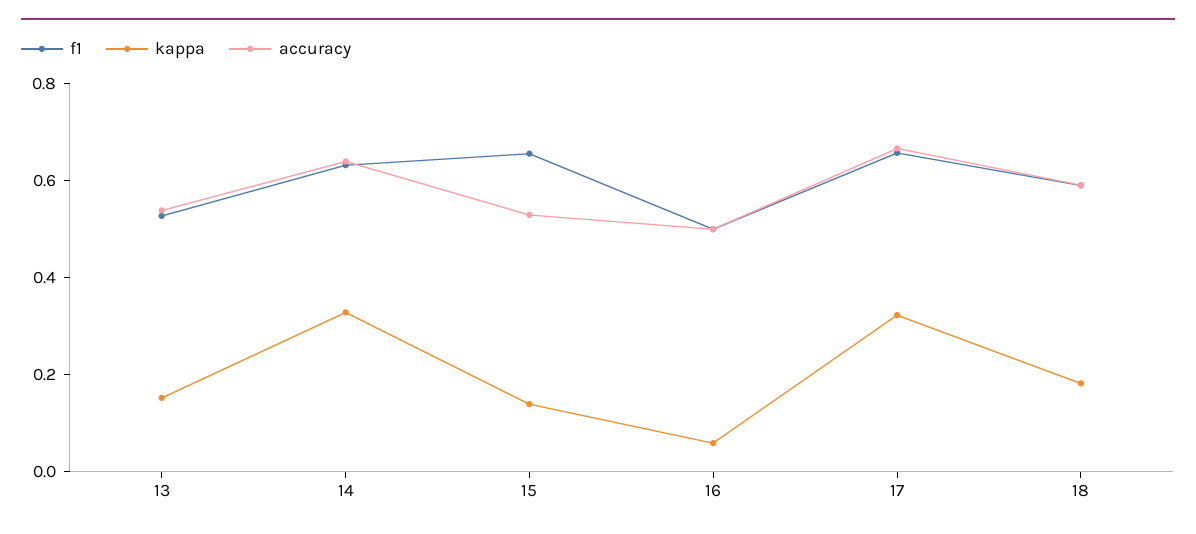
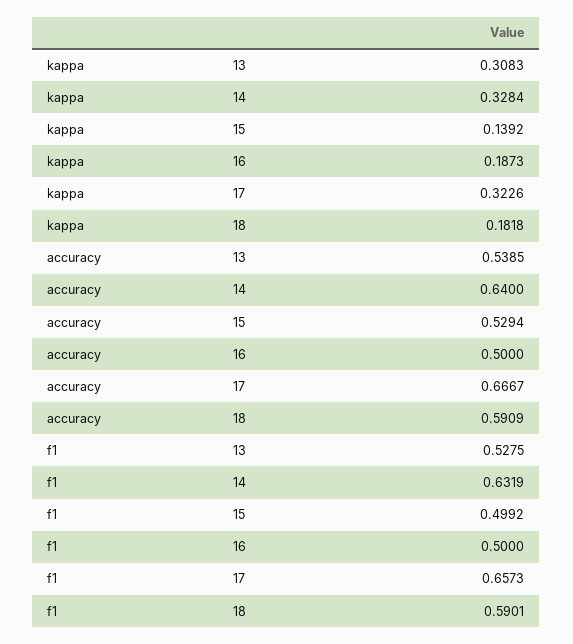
kappa, 13: 0.15 -> 0.3083
f1, 15: 0.65 -> 0.4992
kappa, 16: 0.05 -> 0.1873

